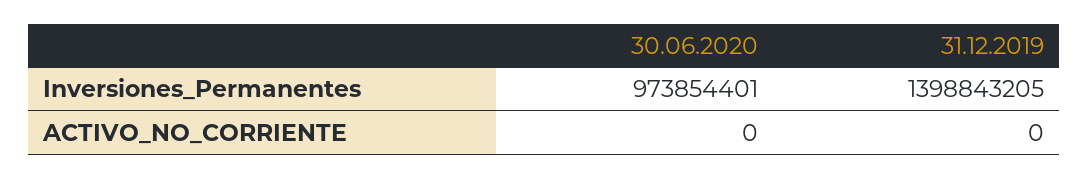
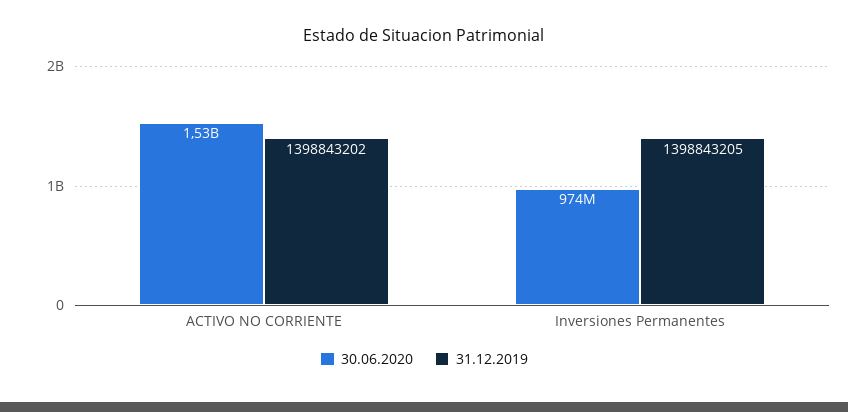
30.06.2020, ACTIVO_NO_CORRIENTE: 0 -> 1530000000
31.12.2019, ACTIVO_NO_CORRIENTE: 0 -> 1398843202

